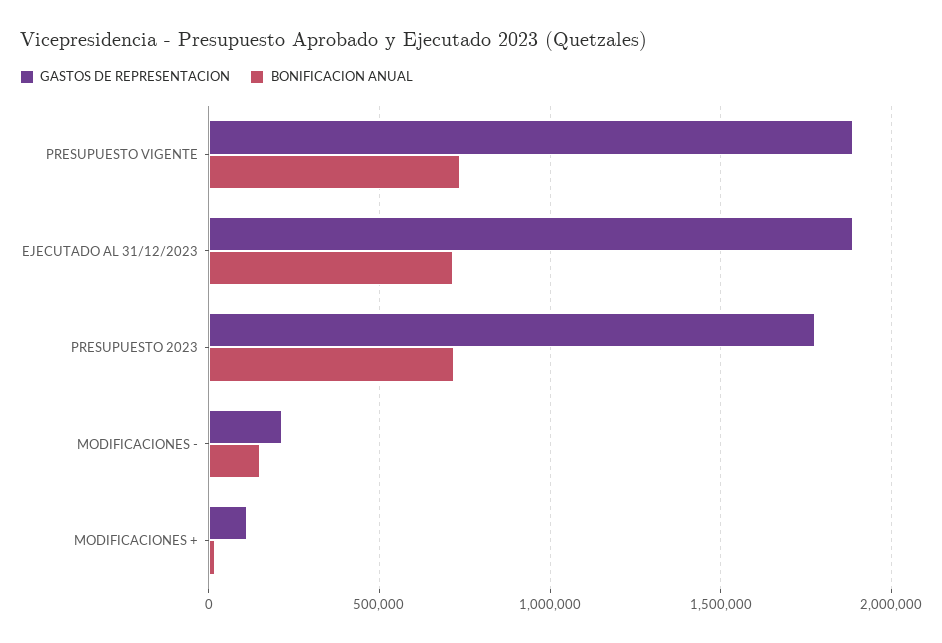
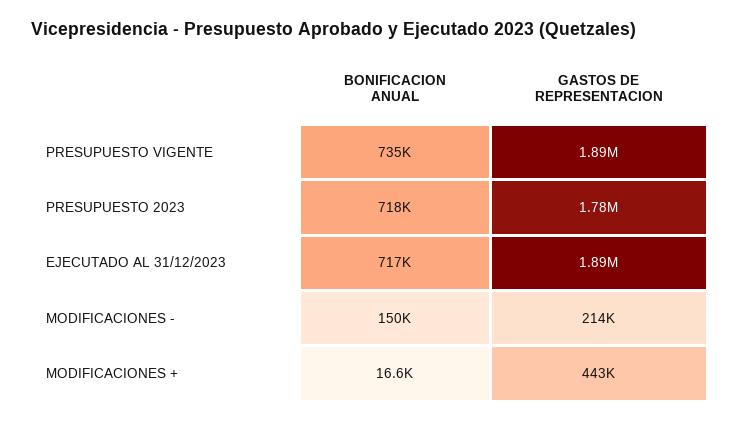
GASTOS DE REPRESENTACION, MODIFICACIONES +: 100000 -> 443000

